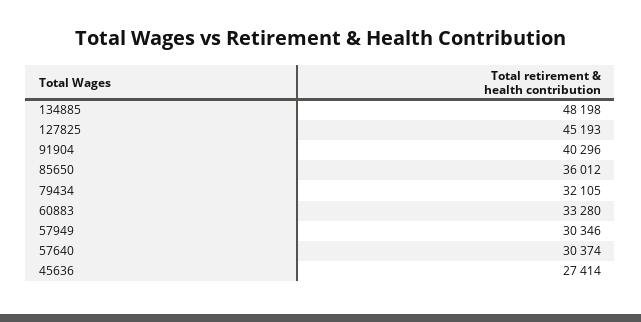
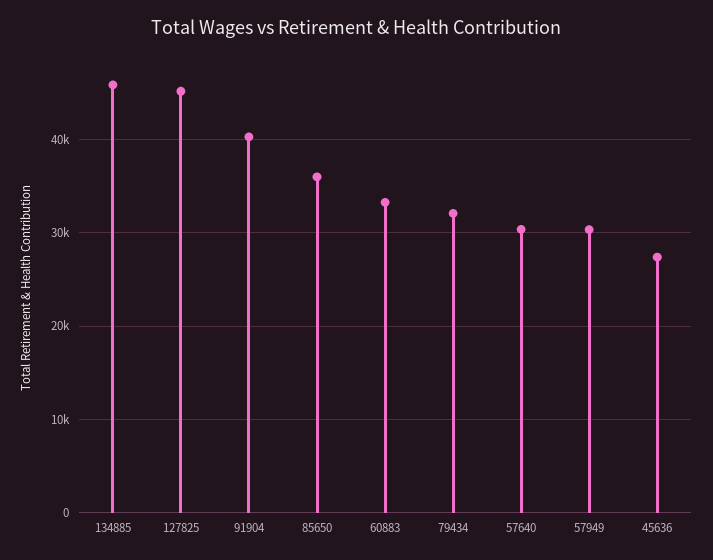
134885: 48198 -> 46000

